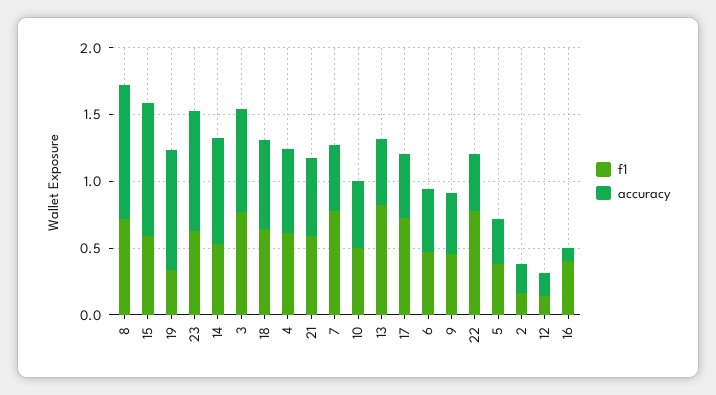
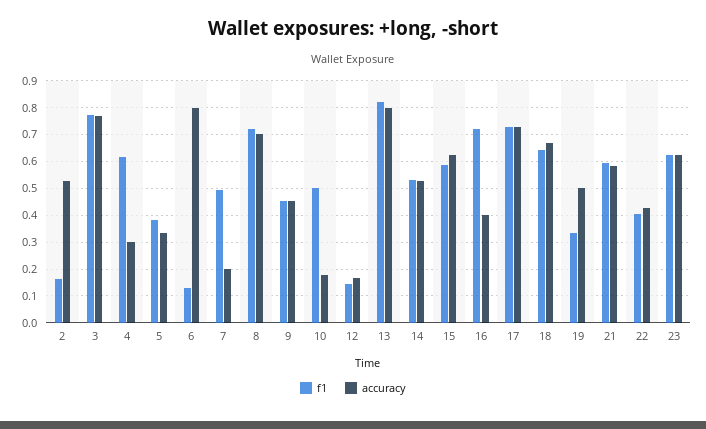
accuracy, 8: 1 -> 0.7
accuracy, 15: 1 -> 0.625
accuracy, 19: 0.9 -> 0.5
accuracy, 23: 0.9 -> 0.625
accuracy, 14: 0.8 -> 0.525
accuracy, 4: 0.6 -> 0.3
f1, 7: 0.8 -> 0.5
accuracy, 7: 0.5 -> 0.2
accuracy, 10: 0.5 -> 0.175
accuracy, 13: 0.5 -> 0.8
accuracy, 17: 0.5 -> 0.725
f1, 6: 0.5 -> 0.125
accuracy, 6: 0.5 -> 0.8
f1, 22: 0.8 -> 0.4
accuracy, 2: 0.2 -> 0.525
f1, 16: 0.4 -> 0.725
accuracy, 16: 0.1 -> 0.4

